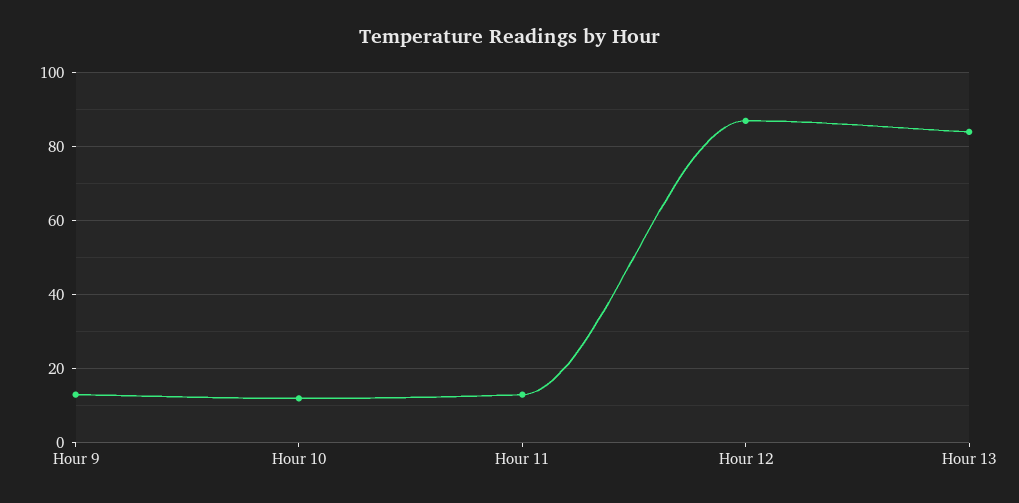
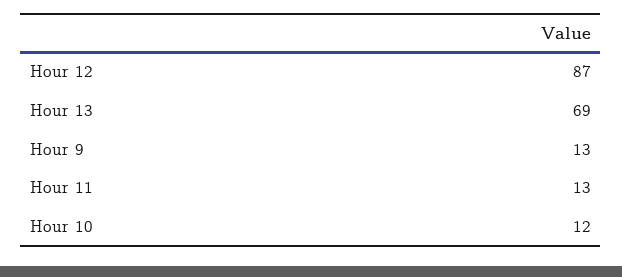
Hour 13: 85 -> 69

